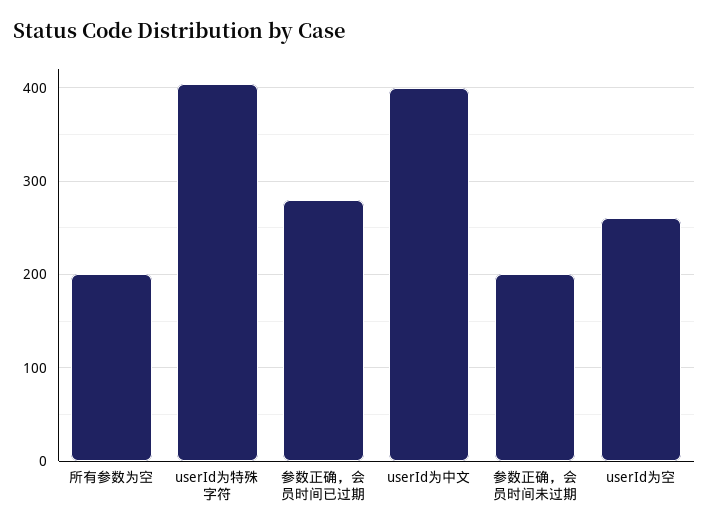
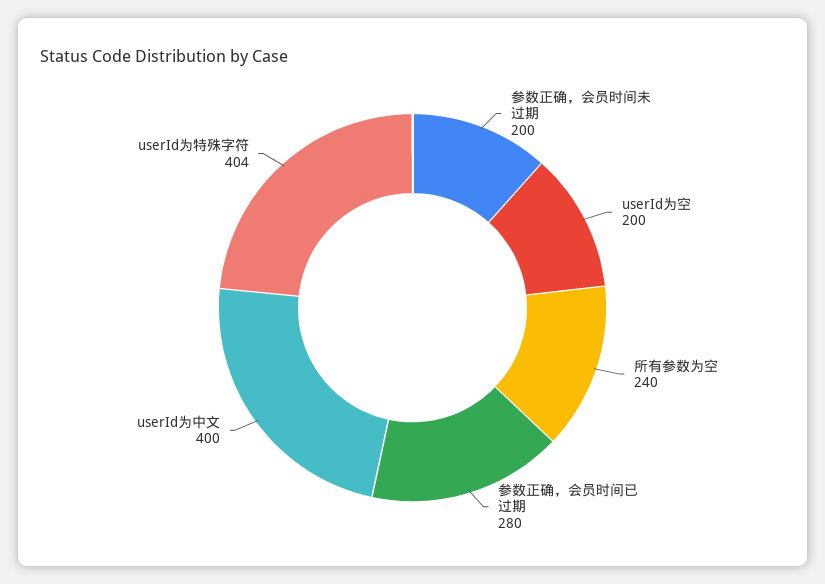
所有参数为空: 200 -> 240
userId为空: 260 -> 200

